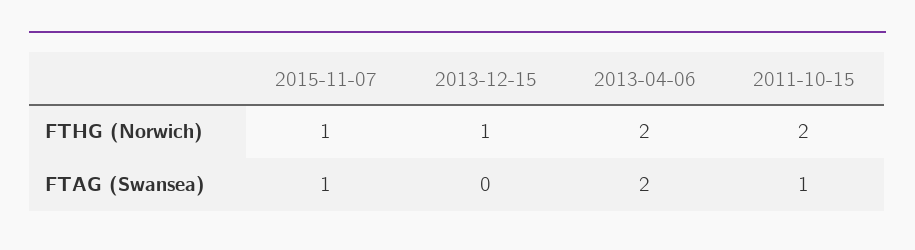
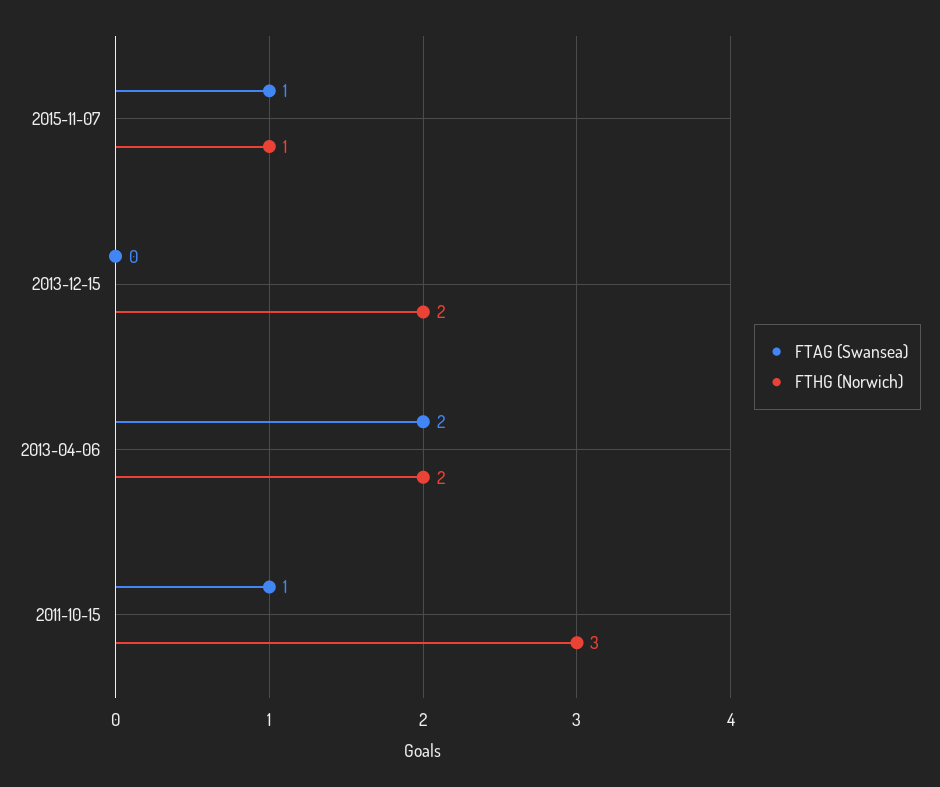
FTHG (Norwich), 2013-12-15: 1 -> 2
FTHG (Norwich), 2011-10-15: 2 -> 3

